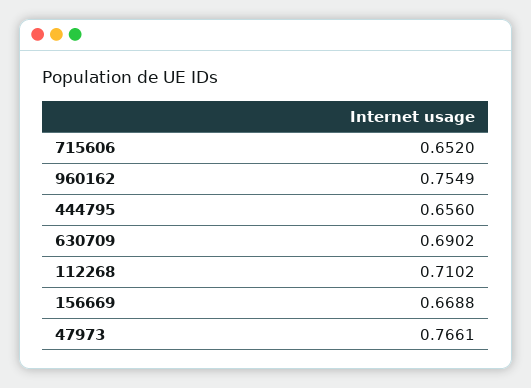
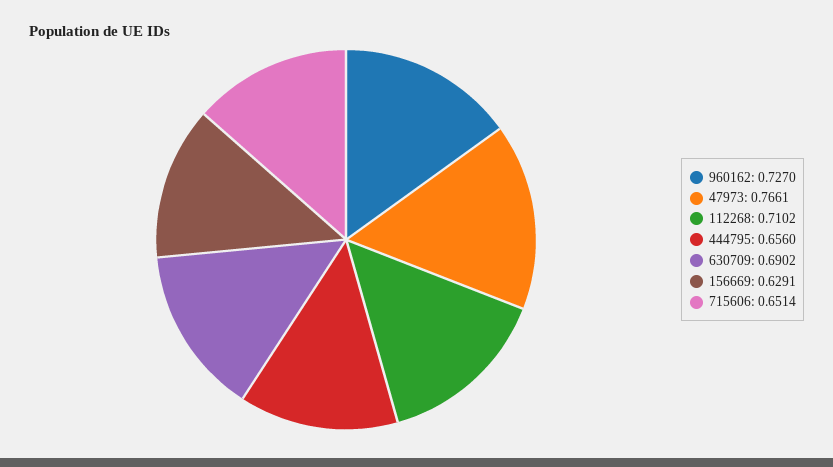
715606: 0.652 -> 0.6514
960162: 0.7549 -> 0.727
156669: 0.6688 -> 0.6291

